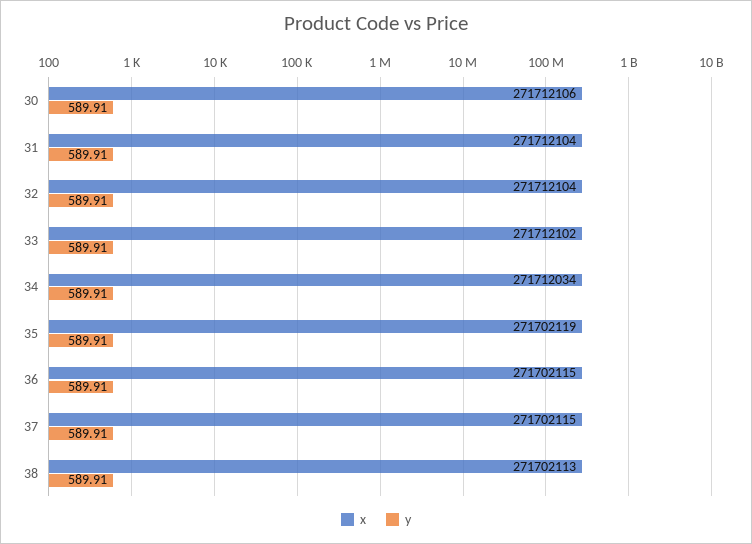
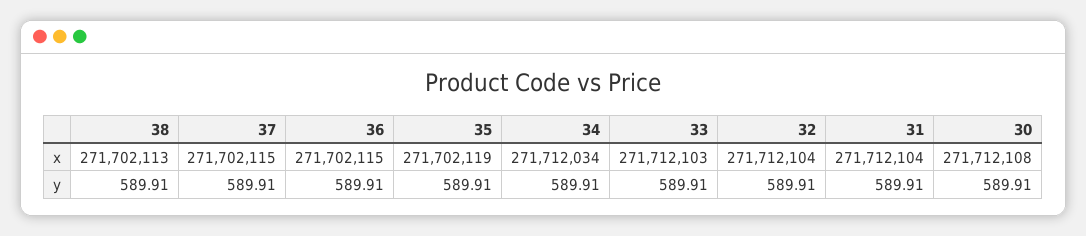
x, 30: 271712106 -> 271712108
x, 33: 271712102 -> 271712103

